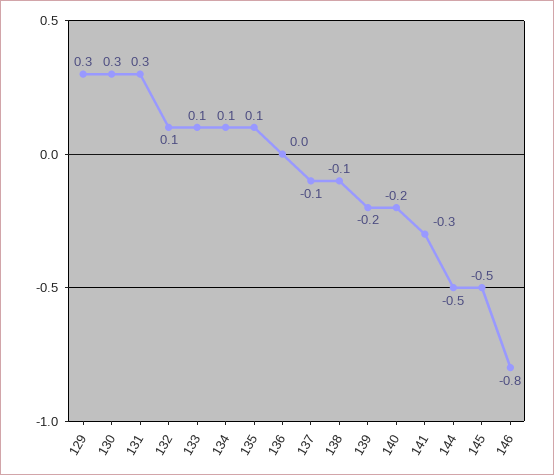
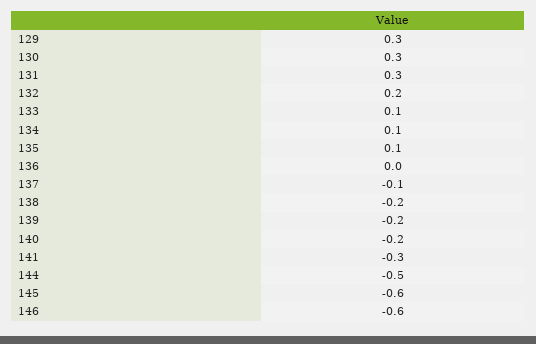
132: 0.1 -> 0.2
138: -0.1 -> -0.2
145: -0.5 -> -0.6
146: -0.8 -> -0.6

